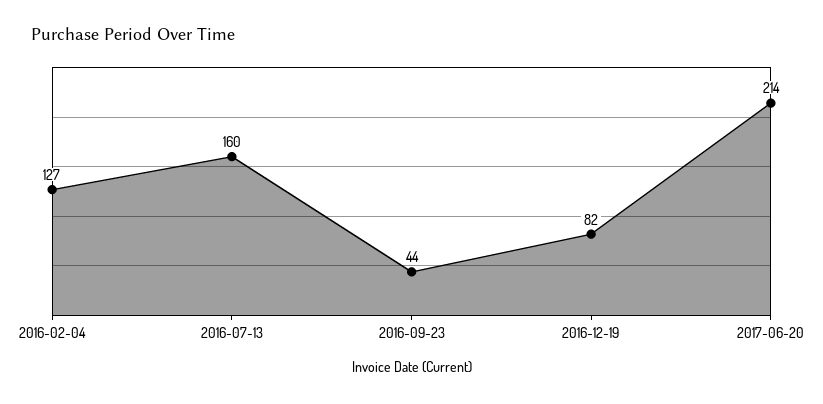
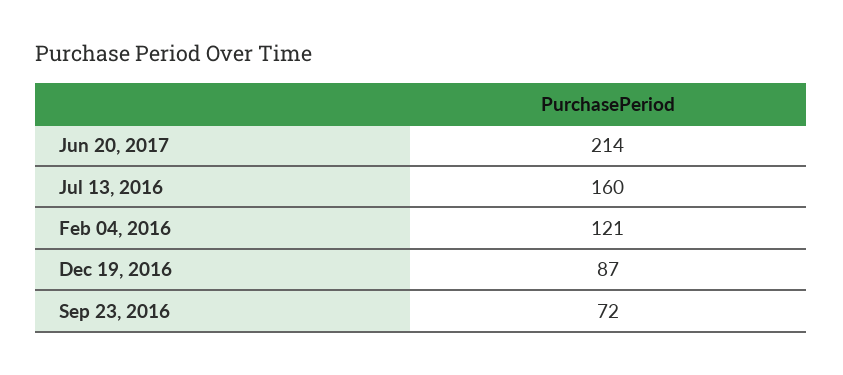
2016-02-04: 127 -> 121
2016-09-23: 44 -> 72
2016-12-19: 82 -> 87

